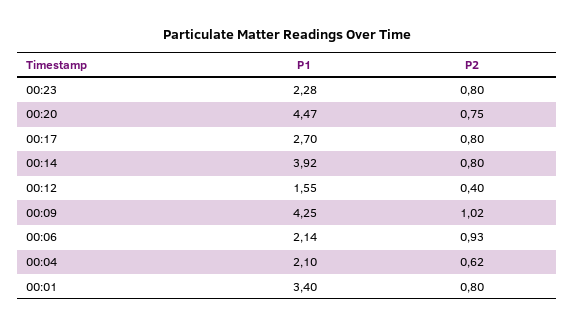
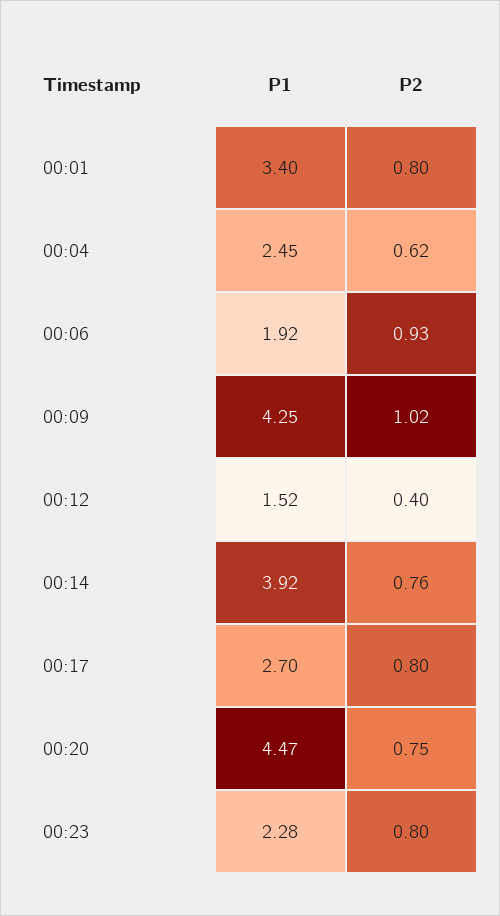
P2, 00:14: 0.8 -> 0.76
P1, 00:12: 1.55 -> 1.52
P1, 00:06: 2.14 -> 1.92
P1, 00:04: 2.1 -> 2.45

